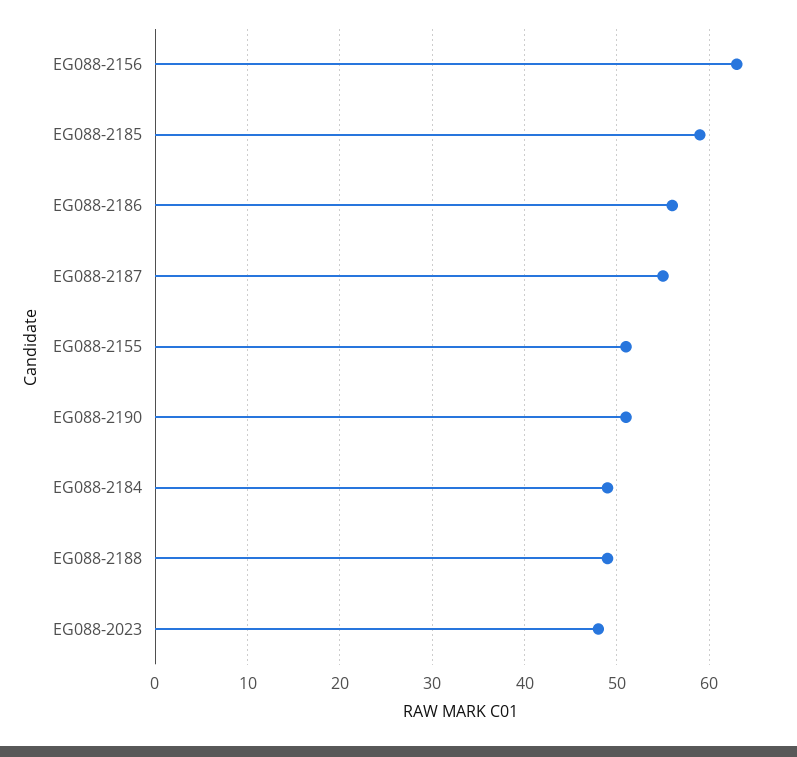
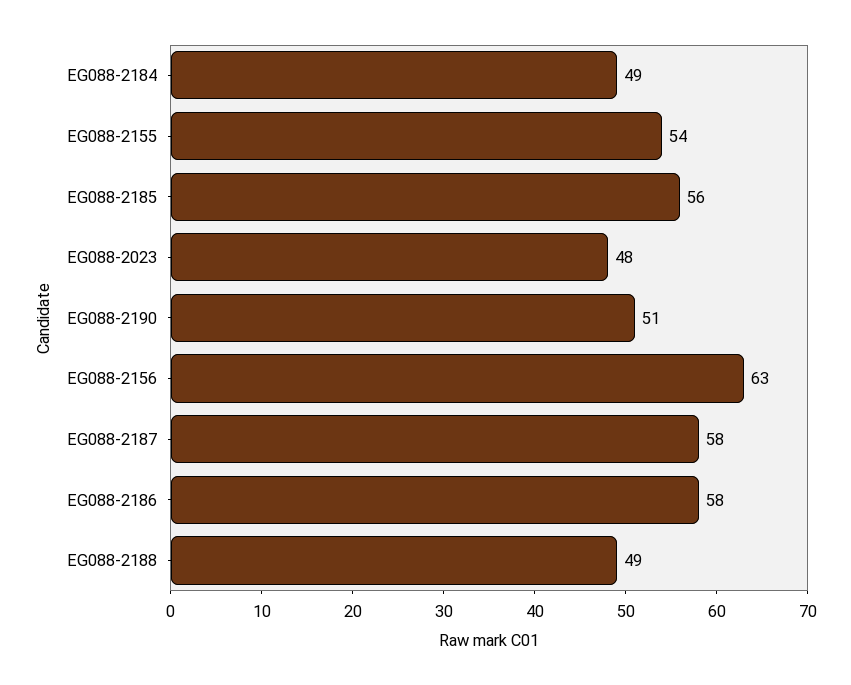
EG088-2185: 59 -> 56
EG088-2186: 56 -> 58
EG088-2187: 55 -> 58
EG088-2155: 51 -> 54

